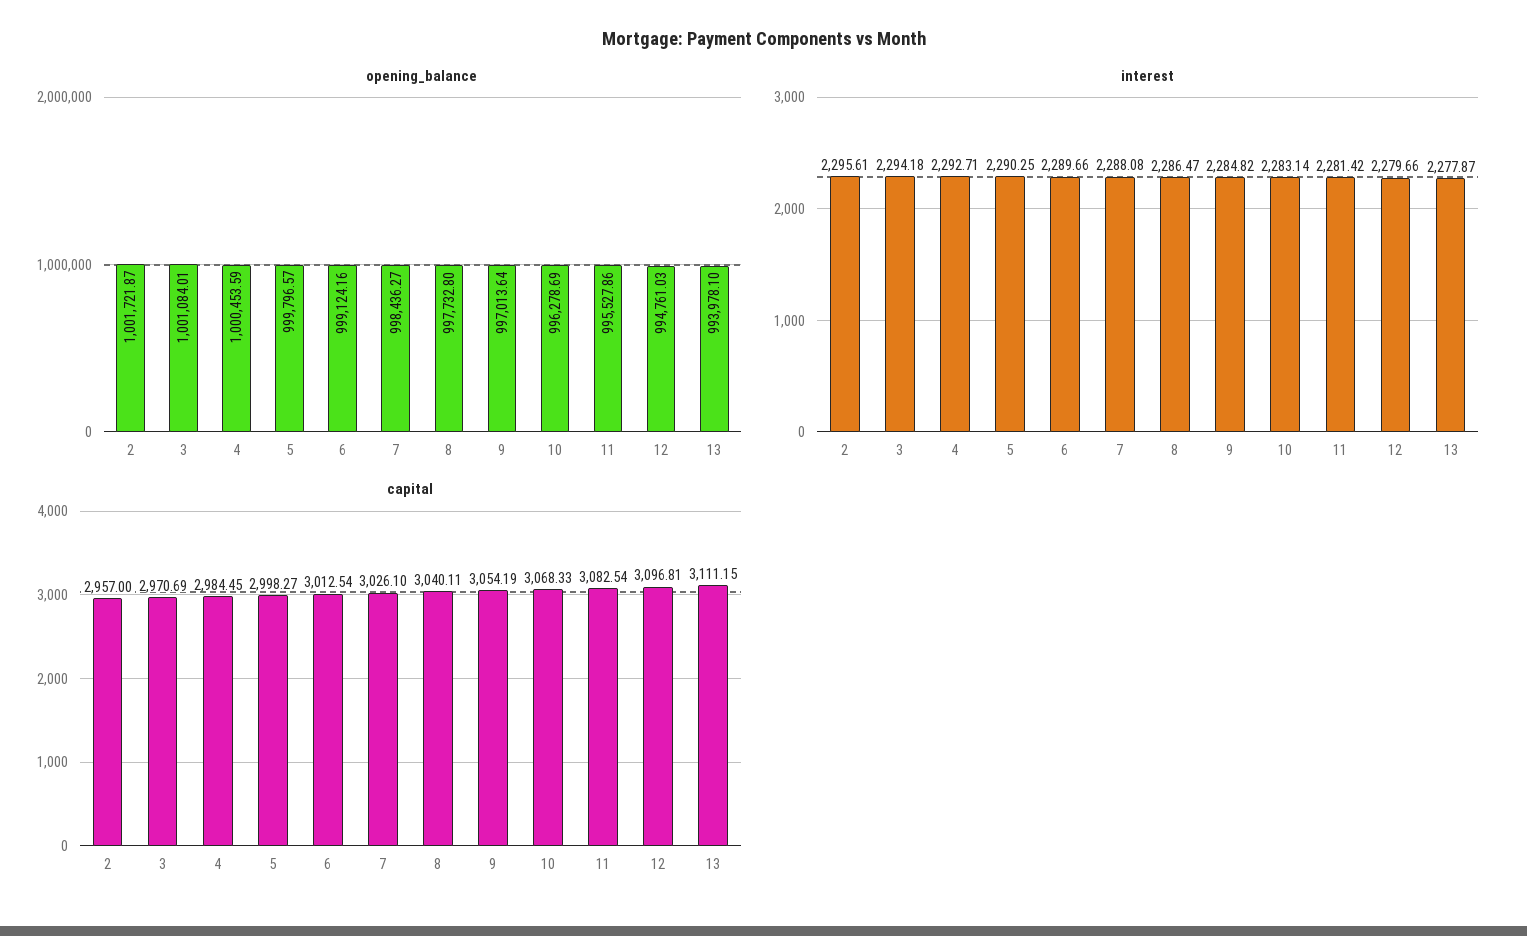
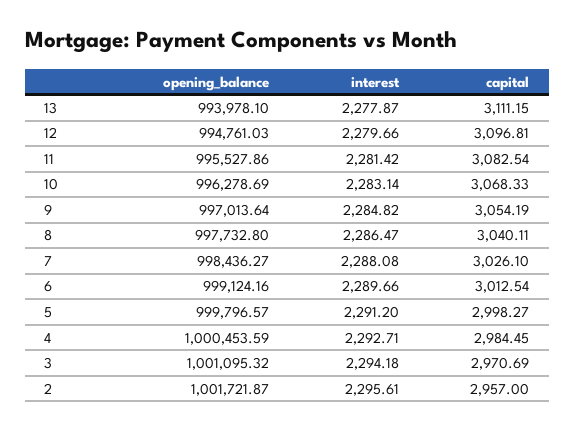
opening_balance, 3: 1001084.01 -> 1001095.32
interest, 5: 2290.25 -> 2291.2

